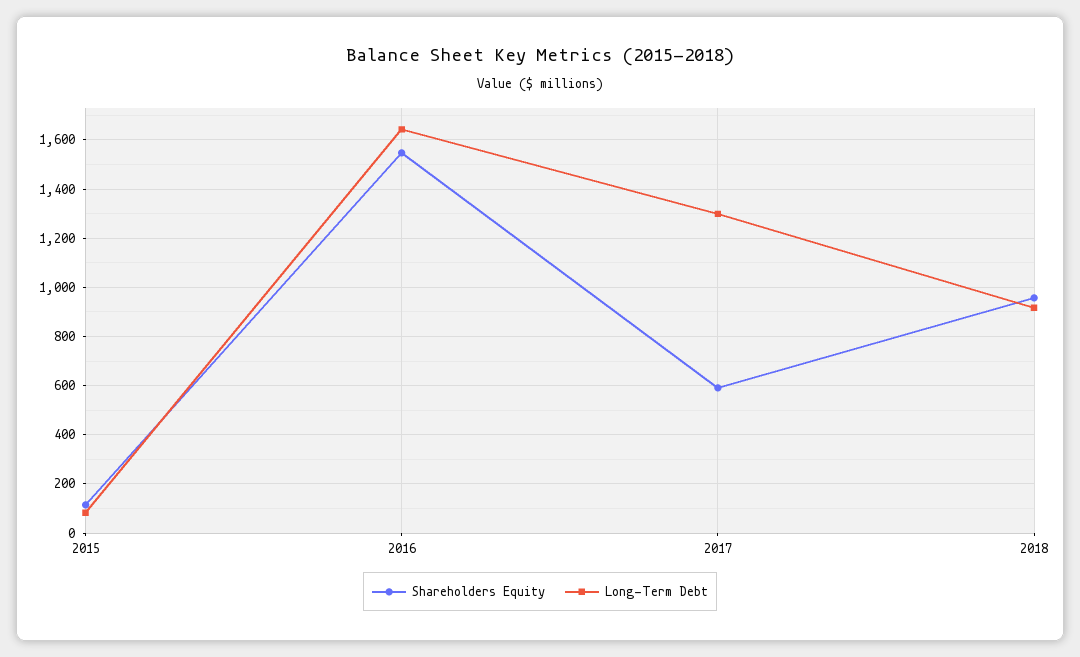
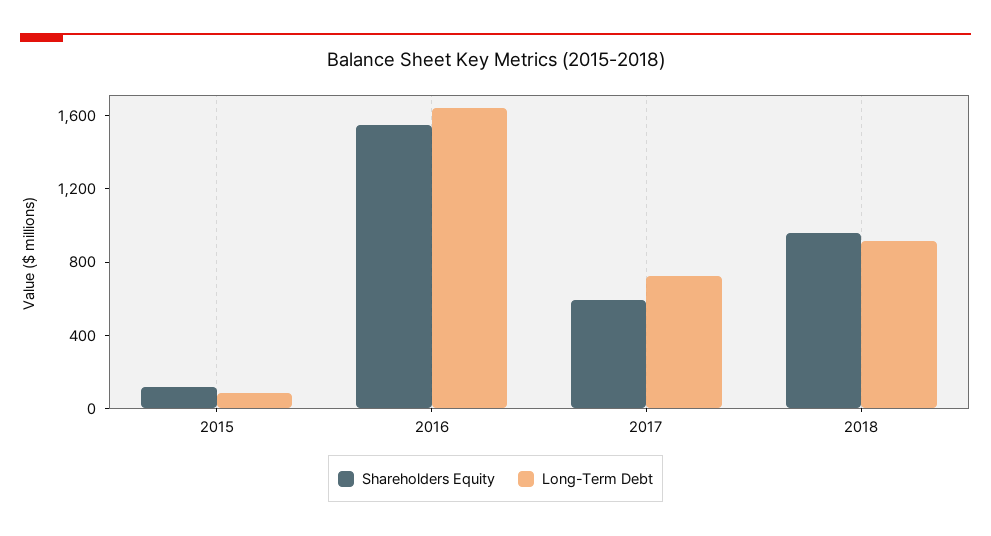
Long-Term Debt, 2017: 1300 -> 700

